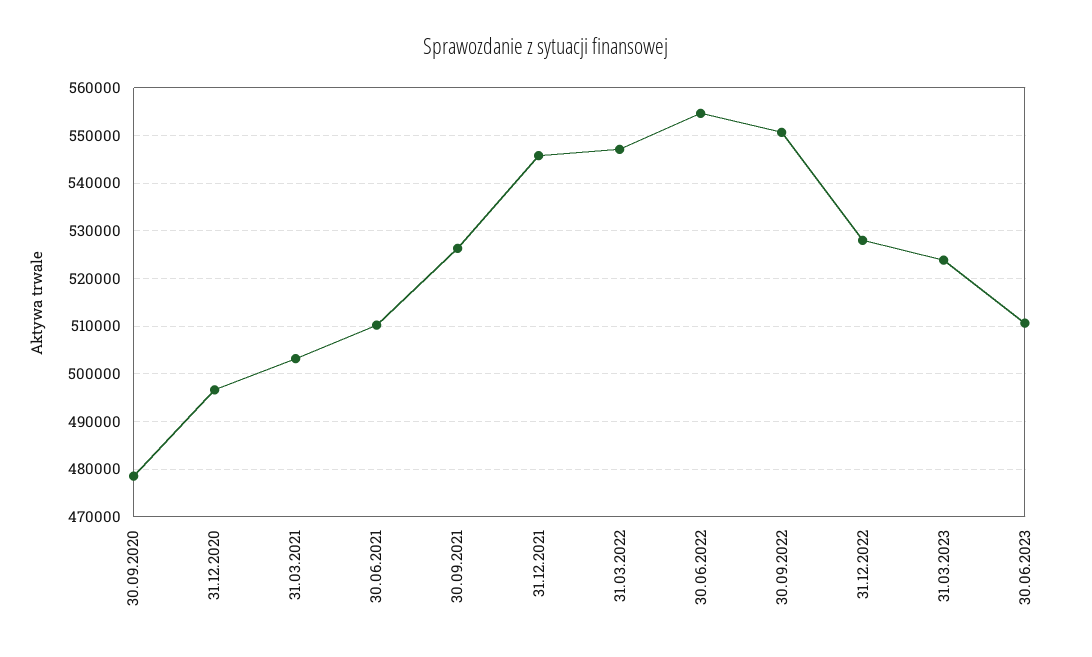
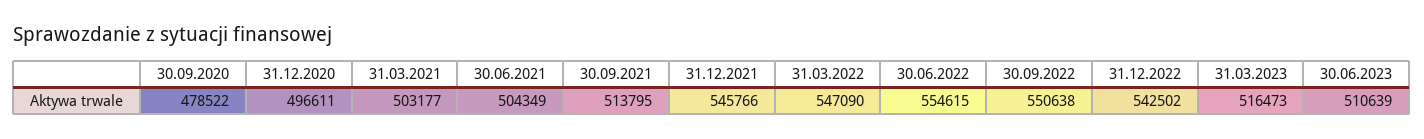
30.06.2021: 510000 -> 504349
30.09.2021: 526000 -> 513795
31.12.2022: 528000 -> 542502
31.03.2023: 524000 -> 516473

